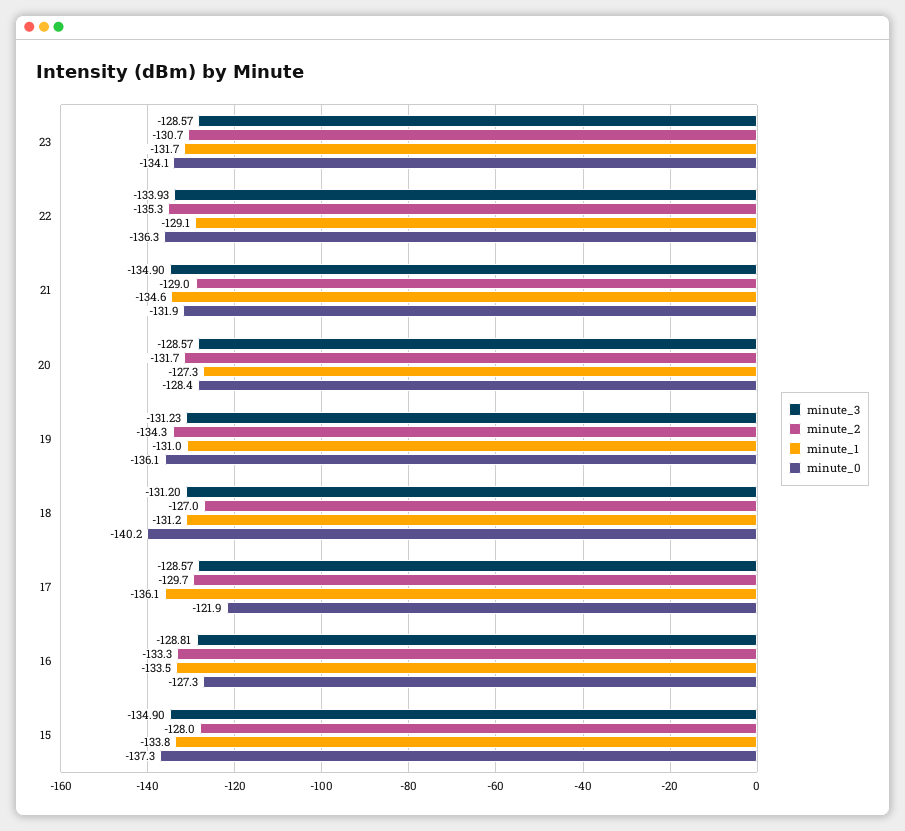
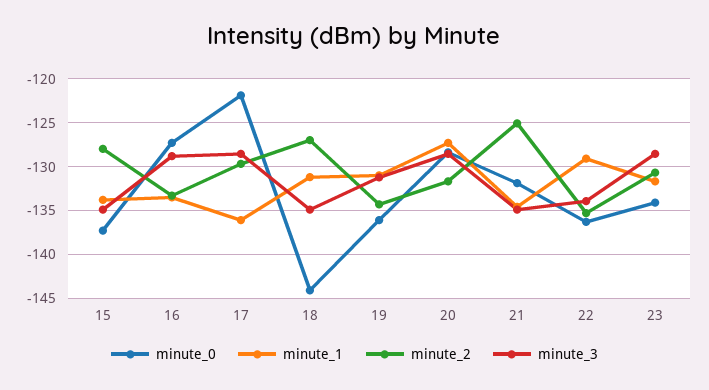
minute_2, 21: -129 -> -125
minute_3, 18: -131.2 -> -135
minute_0, 18: -140.2 -> -144

